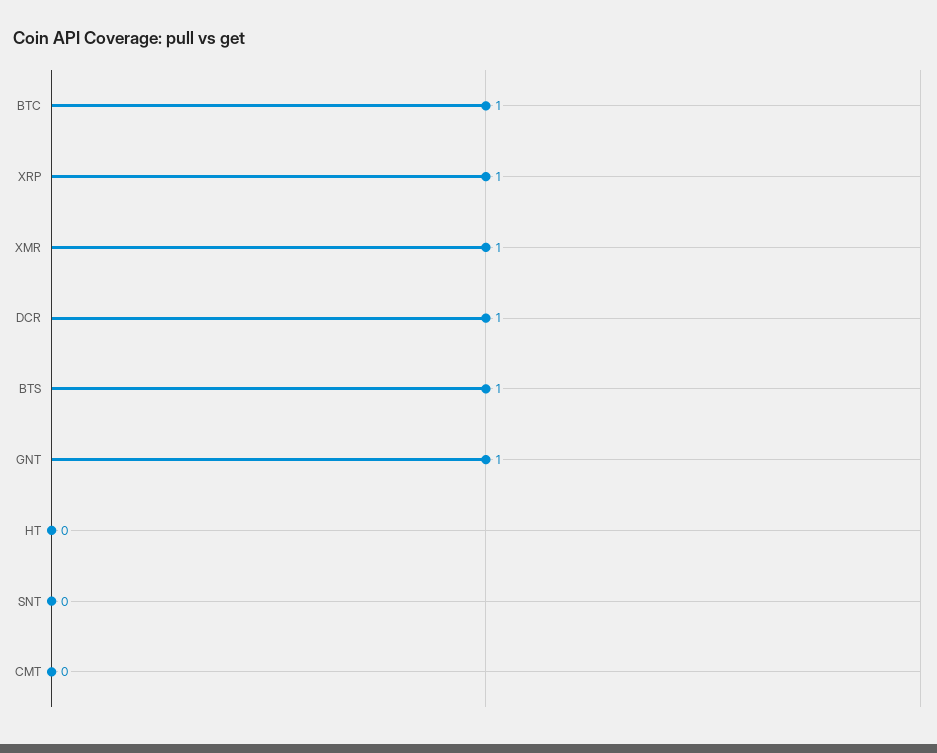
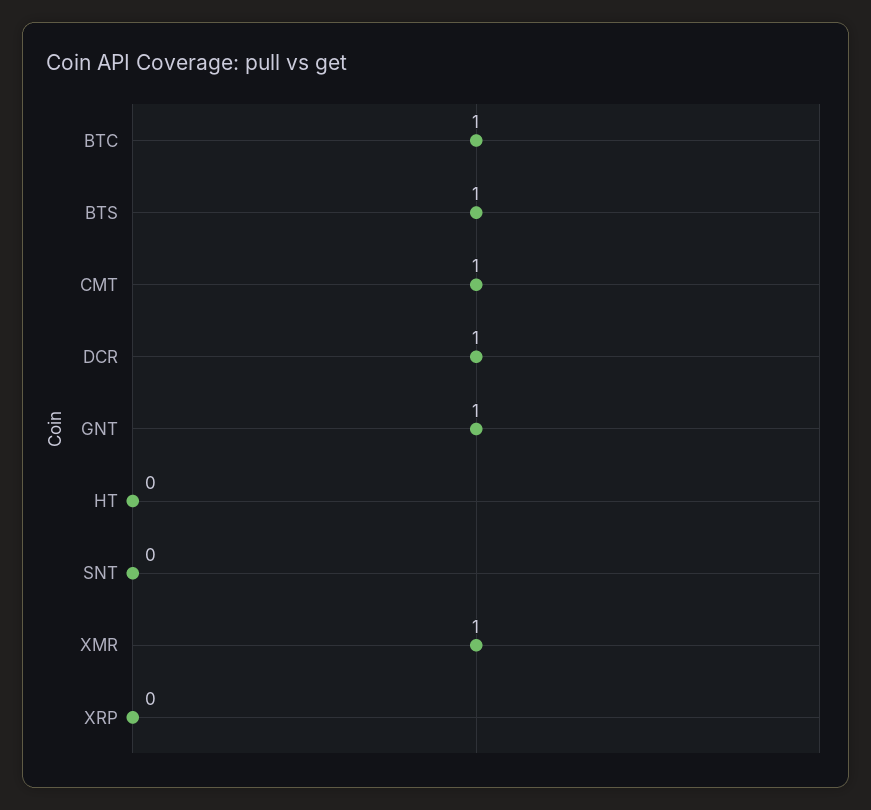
XRP: 1 -> 0
CMT: 0 -> 1

